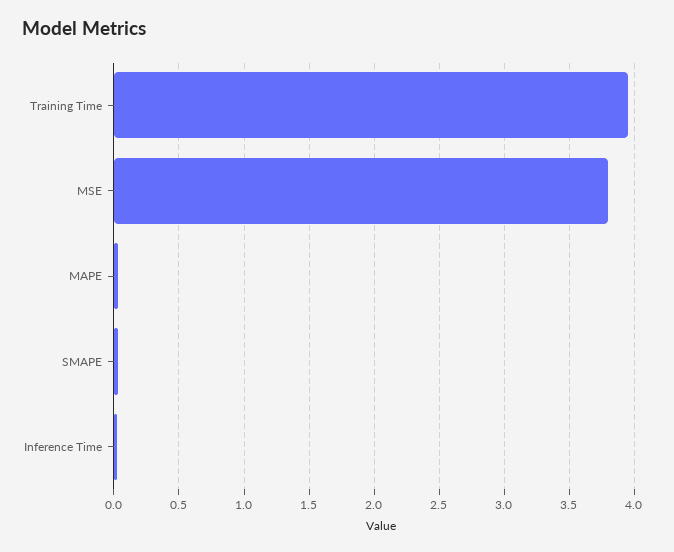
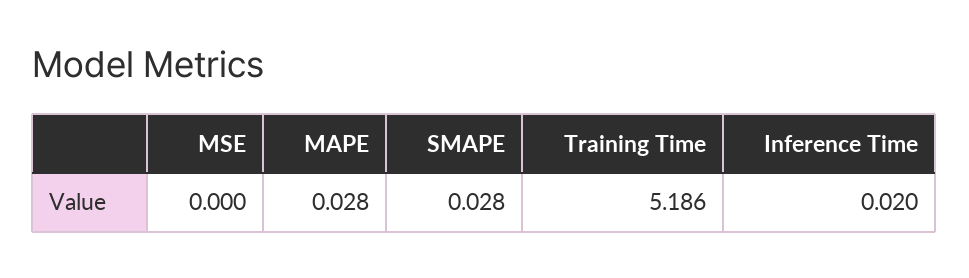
Training Time: 3.95 -> 5.186
MSE: 3.8 -> 0

